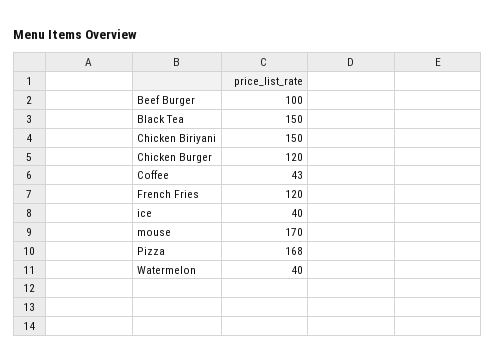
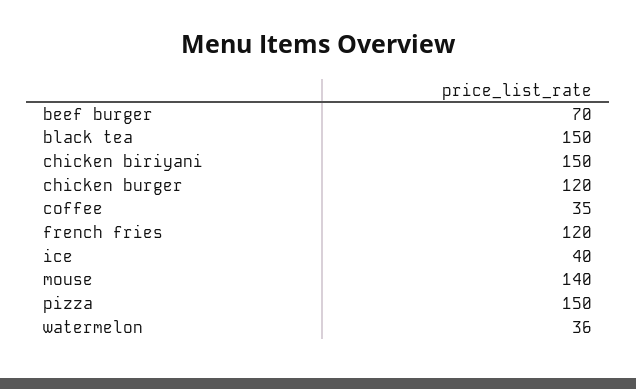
Beef Burger: 100 -> 70
Coffee: 43 -> 35
mouse: 170 -> 140
Pizza: 168 -> 150
Watermelon: 40 -> 36

